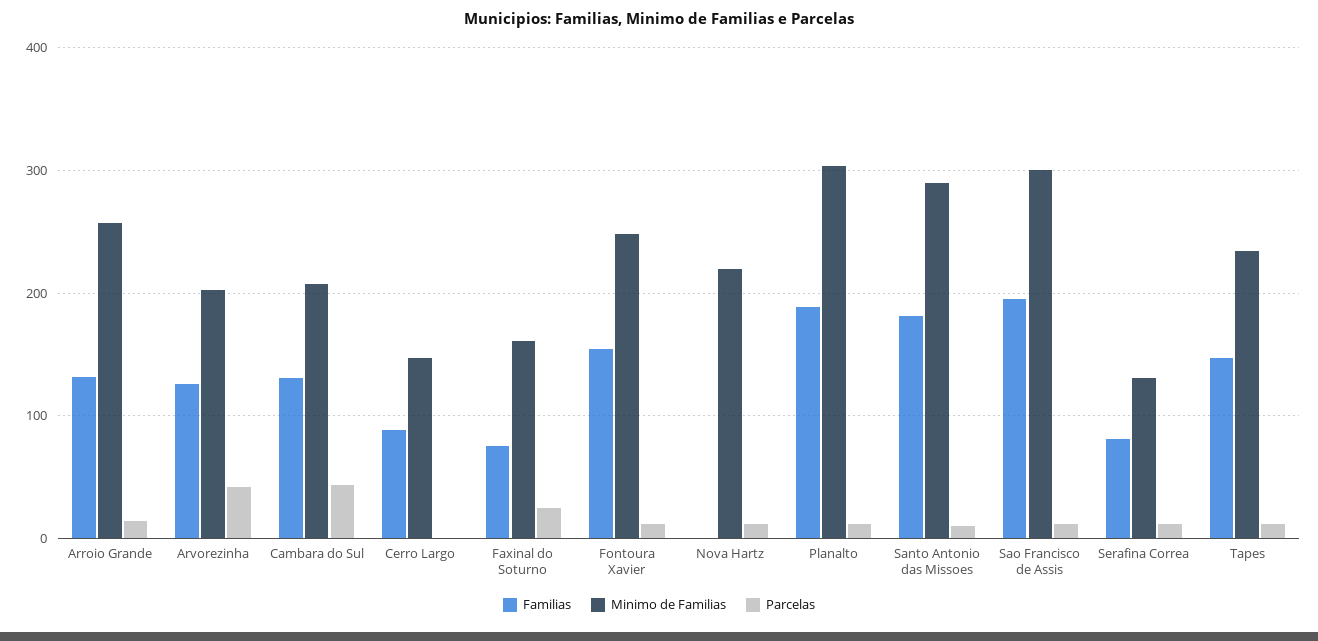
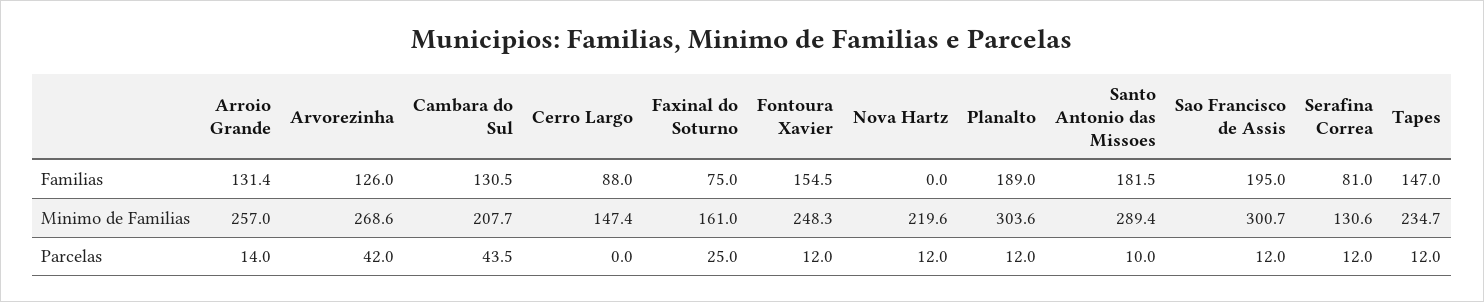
Minimo de Familias, Arvorezinha: 200 -> 268.6

